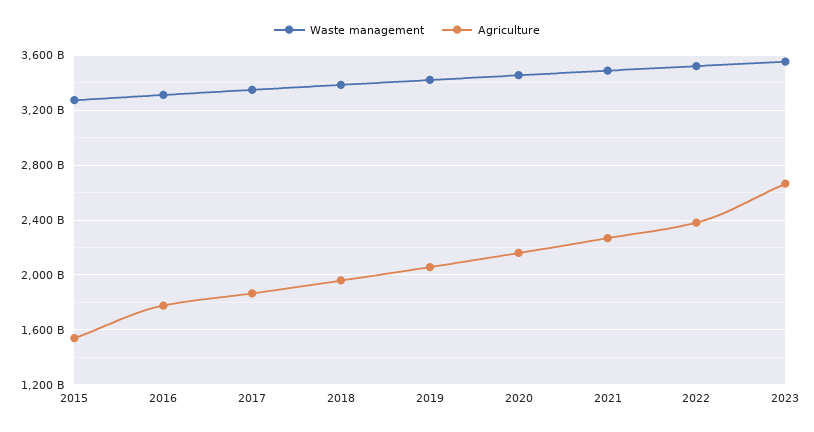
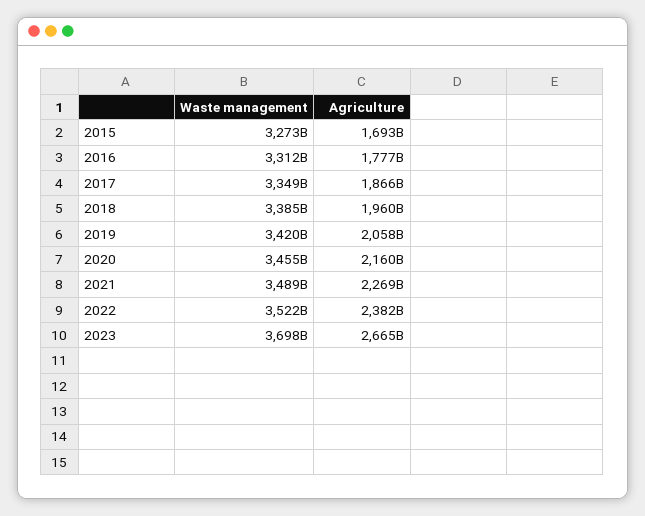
Agriculture, 2015: 1550000000000 -> 1693000000000
Waste management, 2023: 3550000000000 -> 3698000000000

